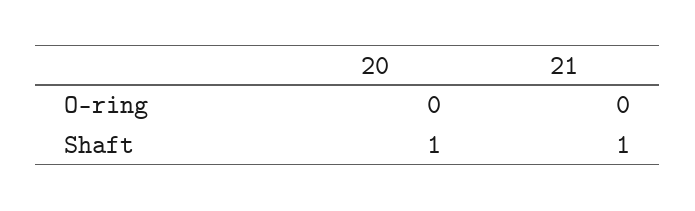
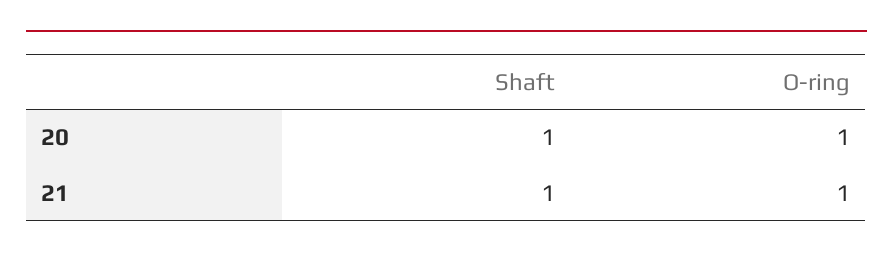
20, O-ring: 0 -> 1
21, O-ring: 0 -> 1

